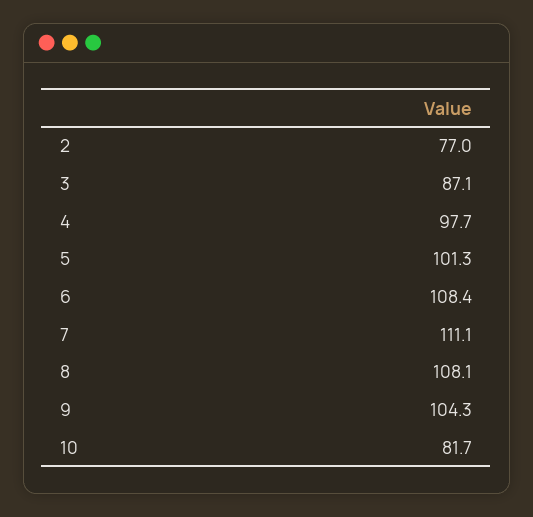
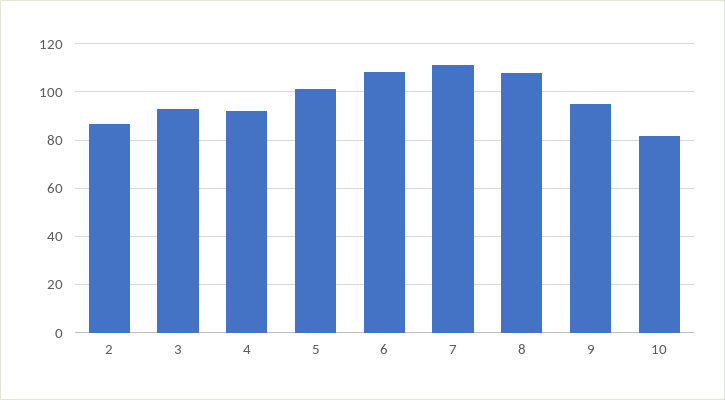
2: 77 -> 87.5
3: 87.1 -> 92.5
4: 97.7 -> 92.5
9: 104.3 -> 95

